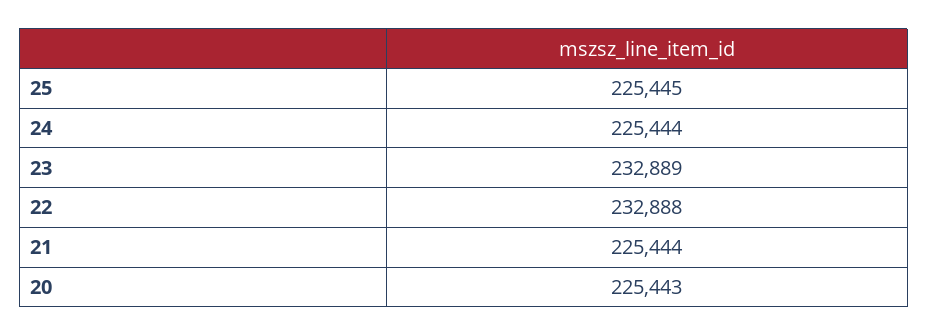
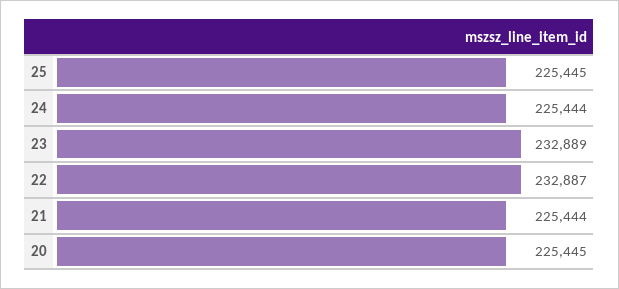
22: 232888 -> 232887
20: 225443 -> 225445

